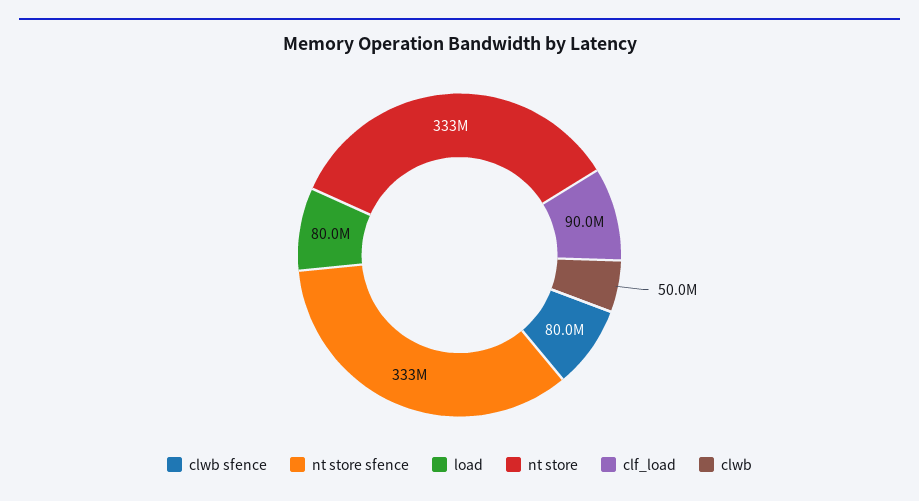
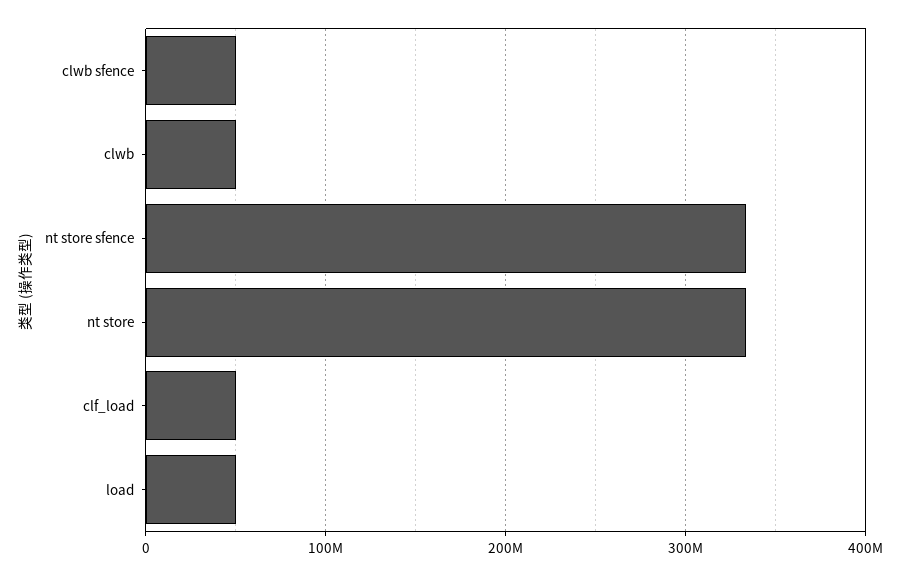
clwb sfence: 80000000 -> 50000000
load: 80000000 -> 50000000
clf_load: 90000000 -> 50000000

